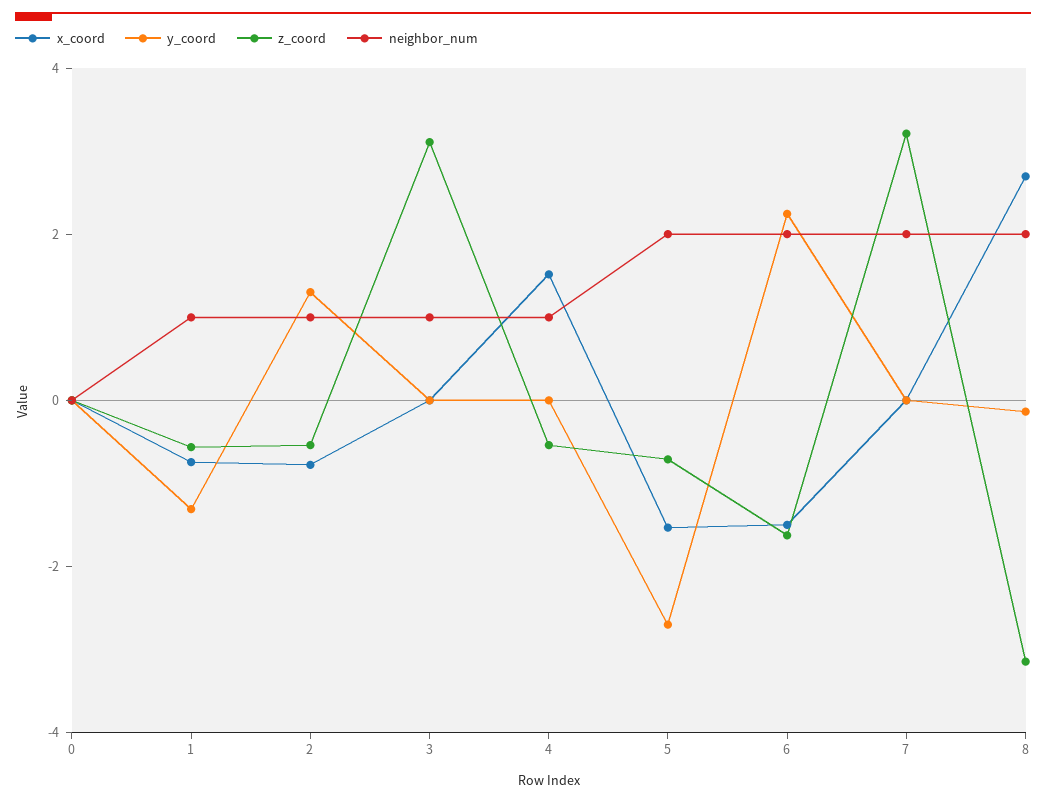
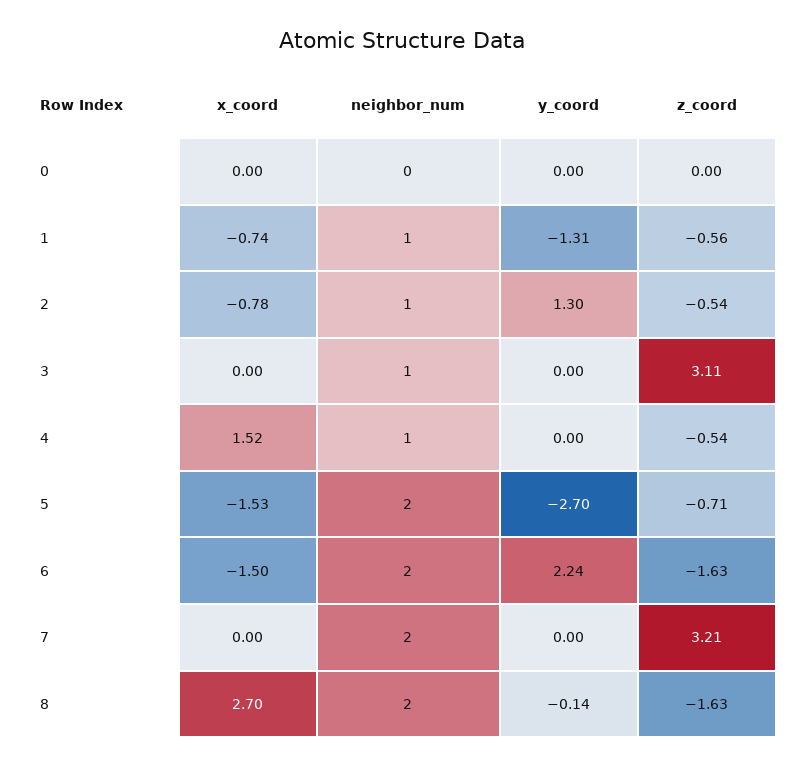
z_coord, 8: -3 -> -1.63

